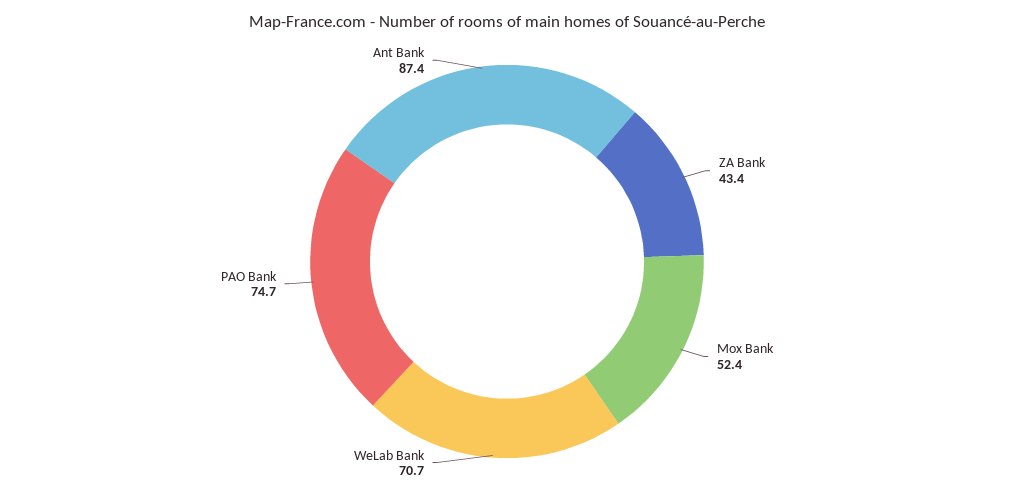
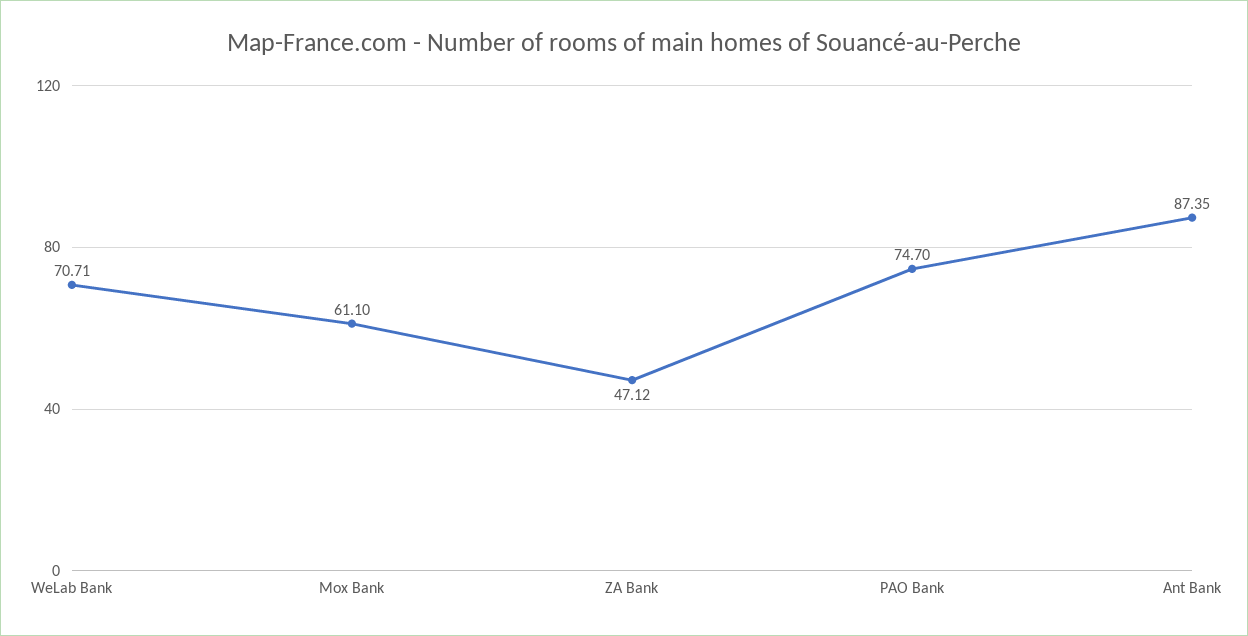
ZA Bank: 43.4 -> 47.12
Mox Bank: 52.4 -> 61.1

